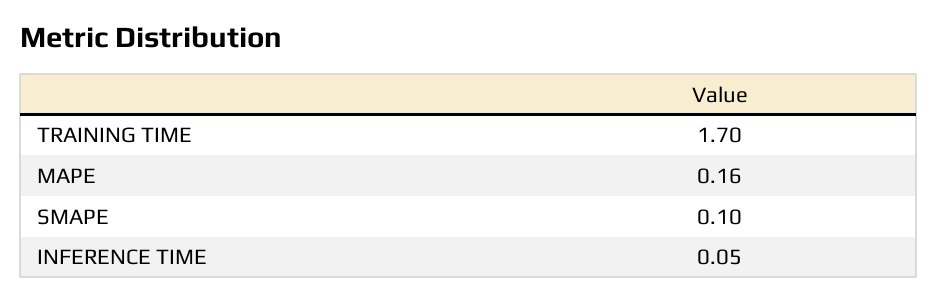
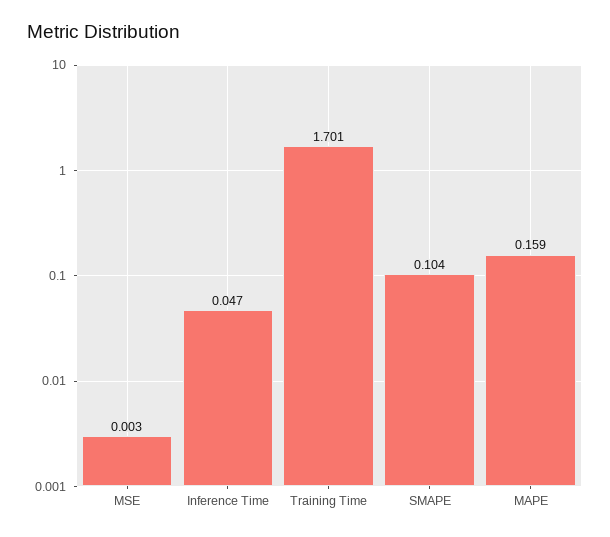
MSE: none -> 0.003

